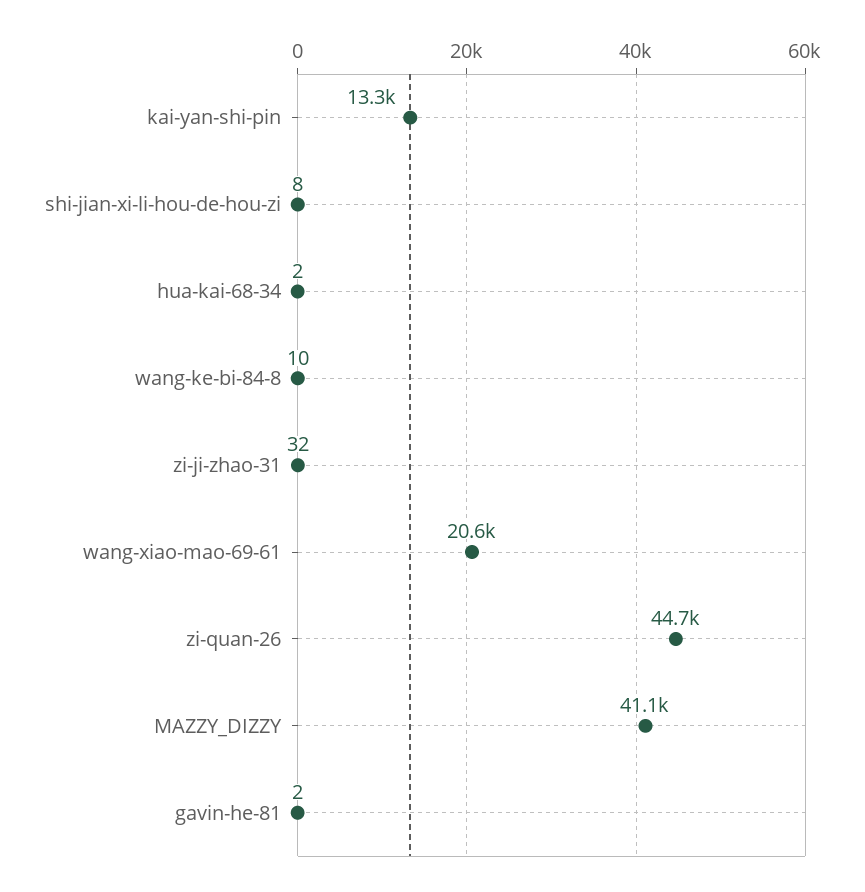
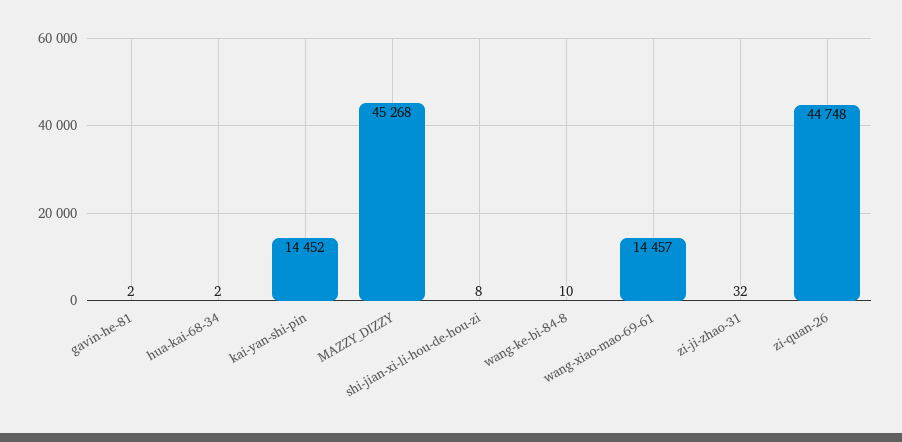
kai-yan-shi-pin: 13300 -> 14452
wang-xiao-mao-69-61: 20600 -> 14457
MAZZY_DIZZY: 41100 -> 45268

